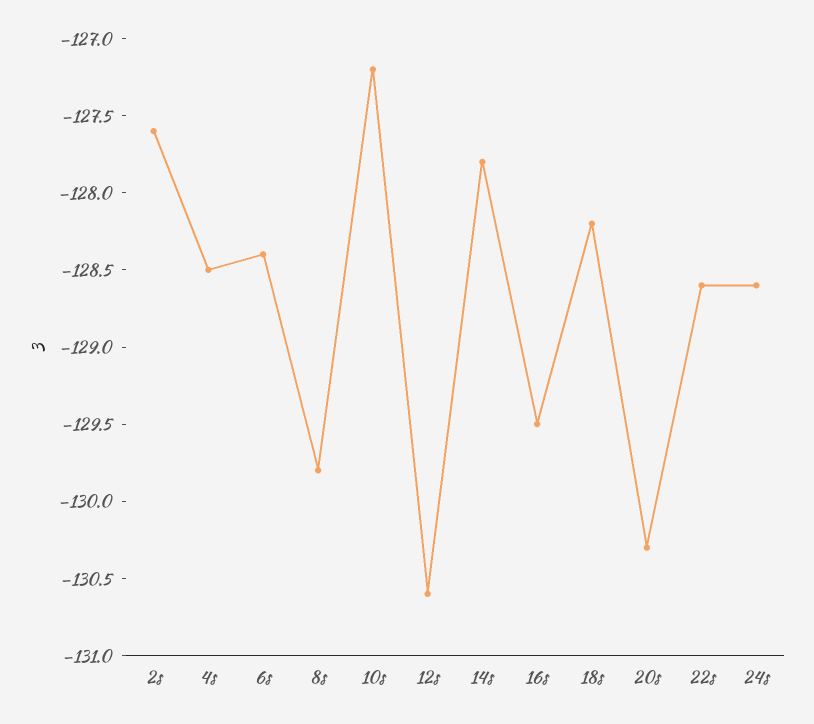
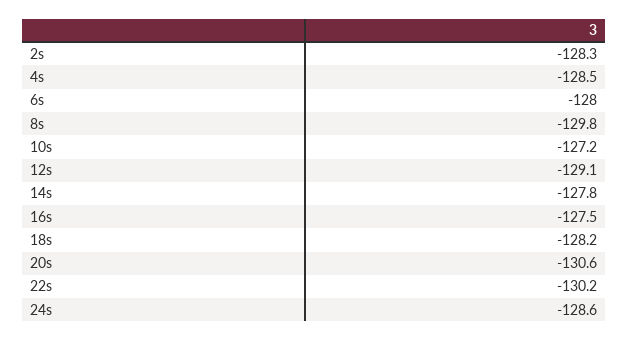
2s: -127.6 -> -128.3
6s: -128.4 -> -128
12s: -130.6 -> -129.1
16s: -129.5 -> -127.5
20s: -130.3 -> -130.6
22s: -128.6 -> -130.2

